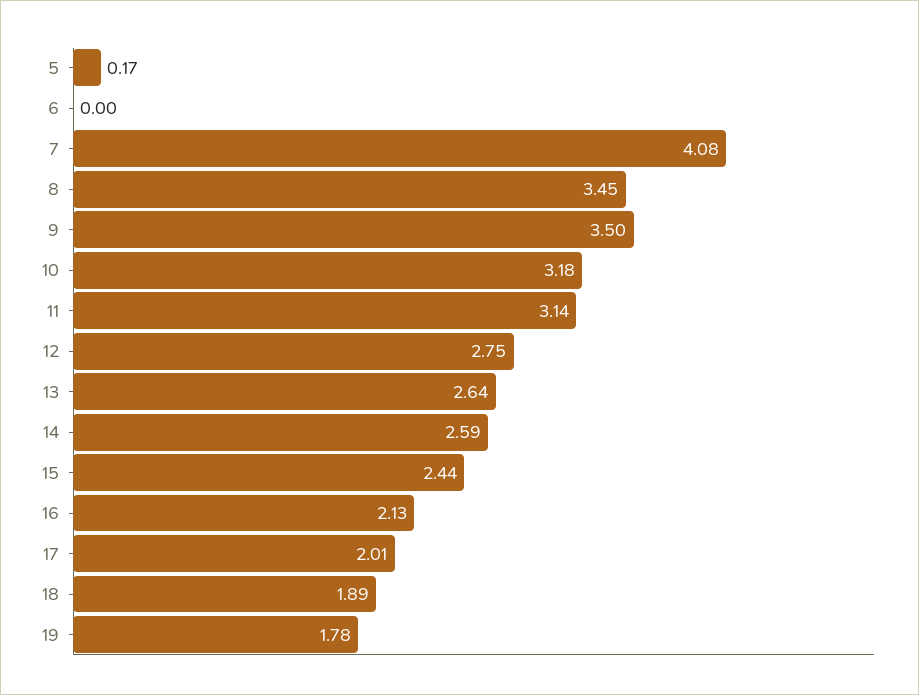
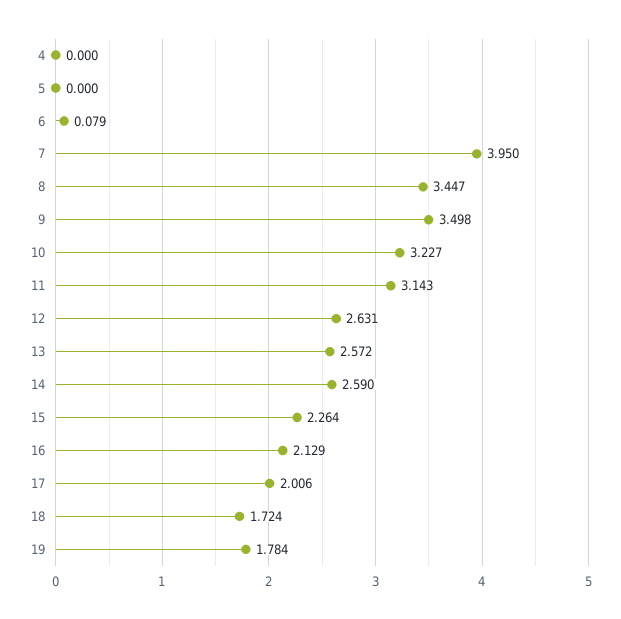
5: 0.17 -> 0
6: 0 -> 0.079
7: 4.08 -> 3.95
10: 3.18 -> 3.227
12: 2.75 -> 2.631
13: 2.64 -> 2.572
15: 2.44 -> 2.264
18: 1.89 -> 1.724
4: none -> 0

